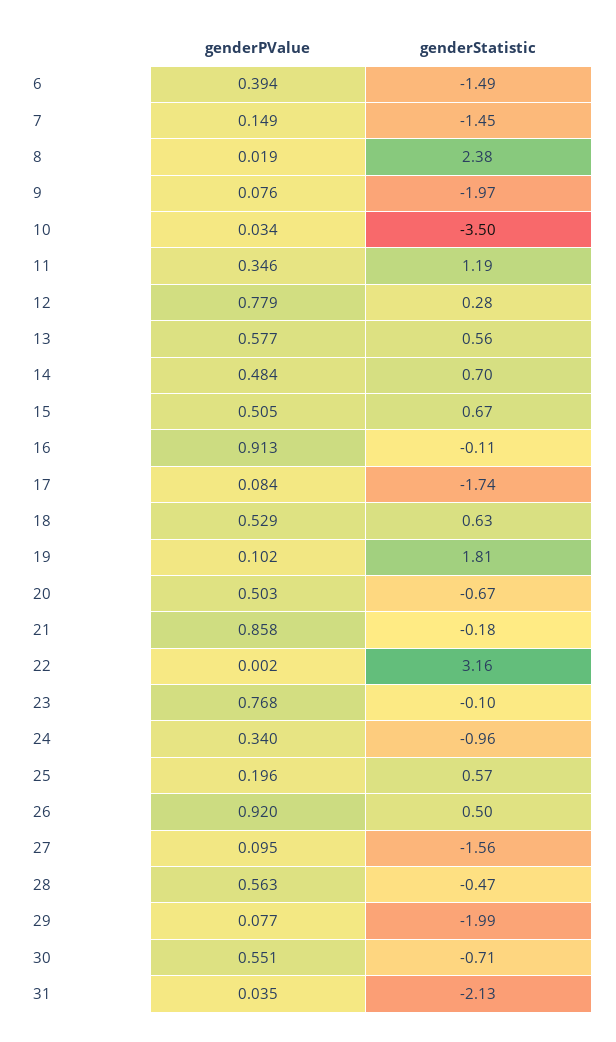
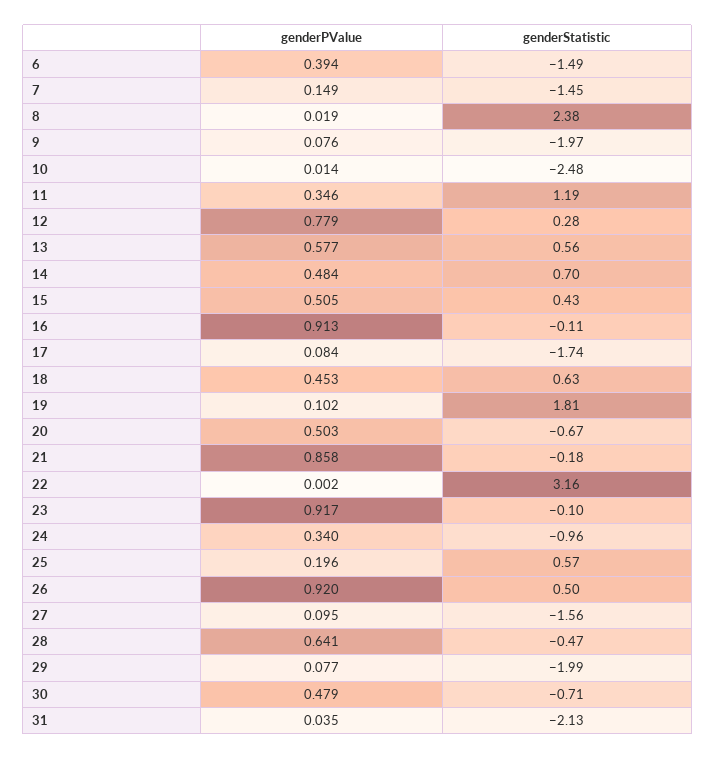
genderPValue, 10: 0.034 -> 0.014
genderStatistic, 10: -3.5 -> -2.48
genderStatistic, 15: 0.67 -> 0.43
genderPValue, 18: 0.529 -> 0.453
genderPValue, 23: 0.768 -> 0.917
genderPValue, 28: 0.563 -> 0.641
genderPValue, 30: 0.551 -> 0.479

